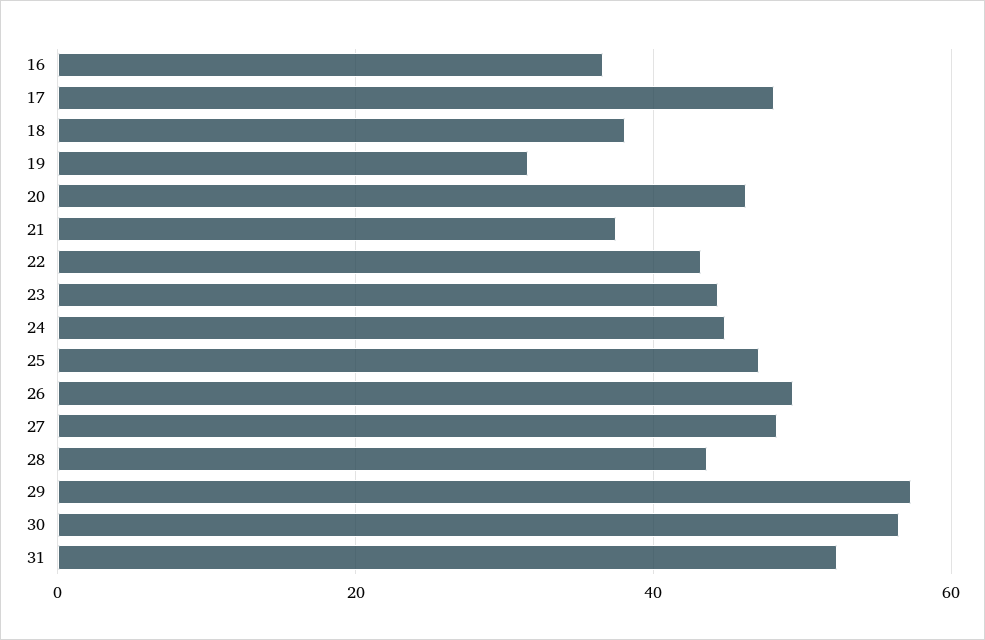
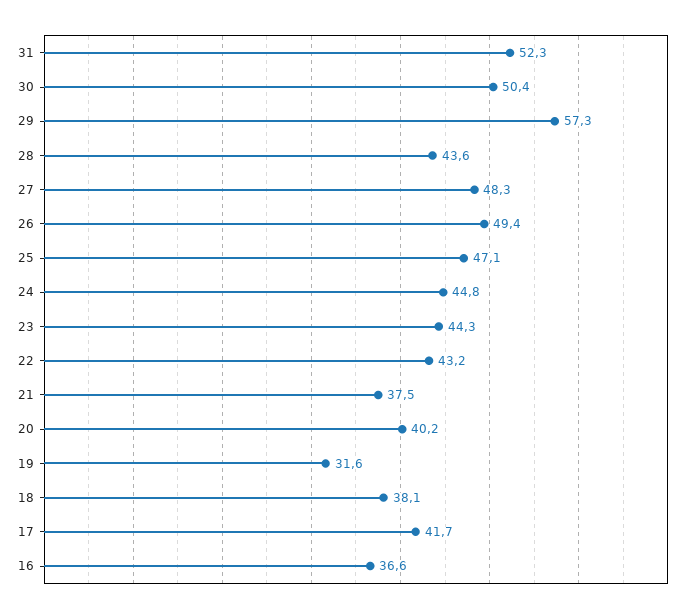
17: 48 -> 41.7
20: 46 -> 40.2
30: 56 -> 50.4

